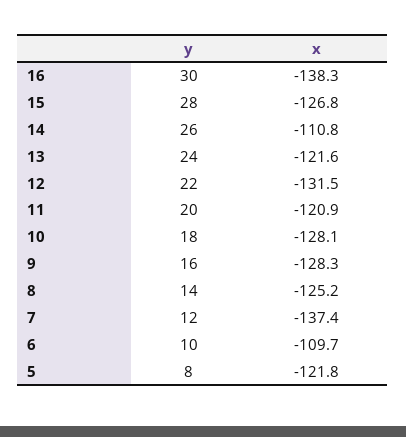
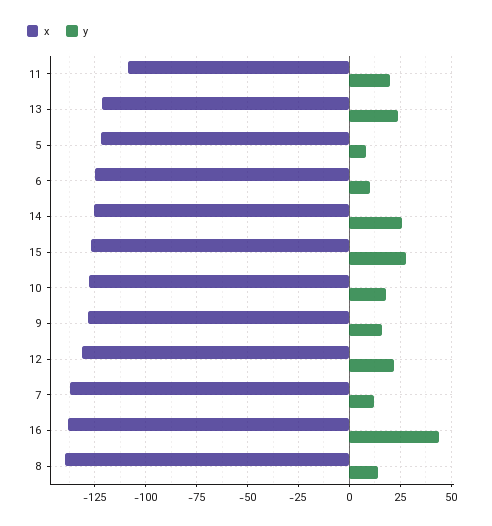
y, 16: 30 -> 45
x, 14: -110.8 -> -125
x, 11: -120.9 -> -110
x, 8: -125.2 -> -140
x, 6: -109.7 -> -125

